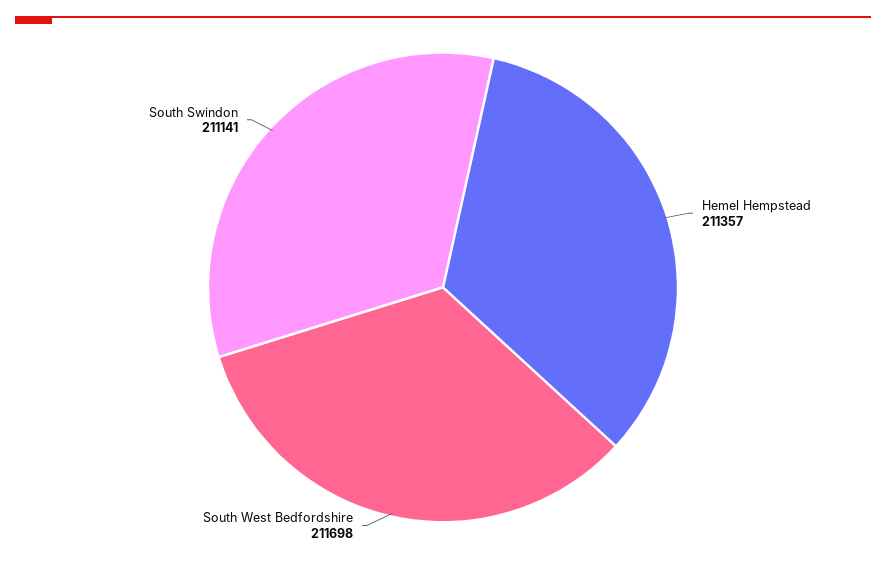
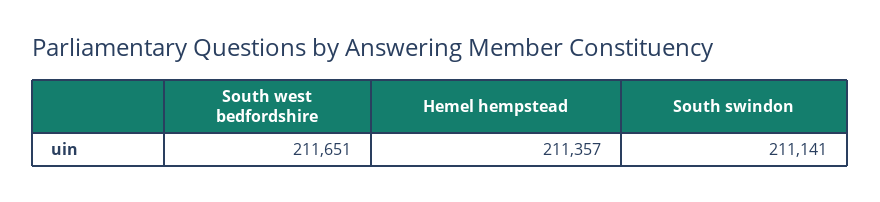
South West Bedfordshire: 211698 -> 211651

